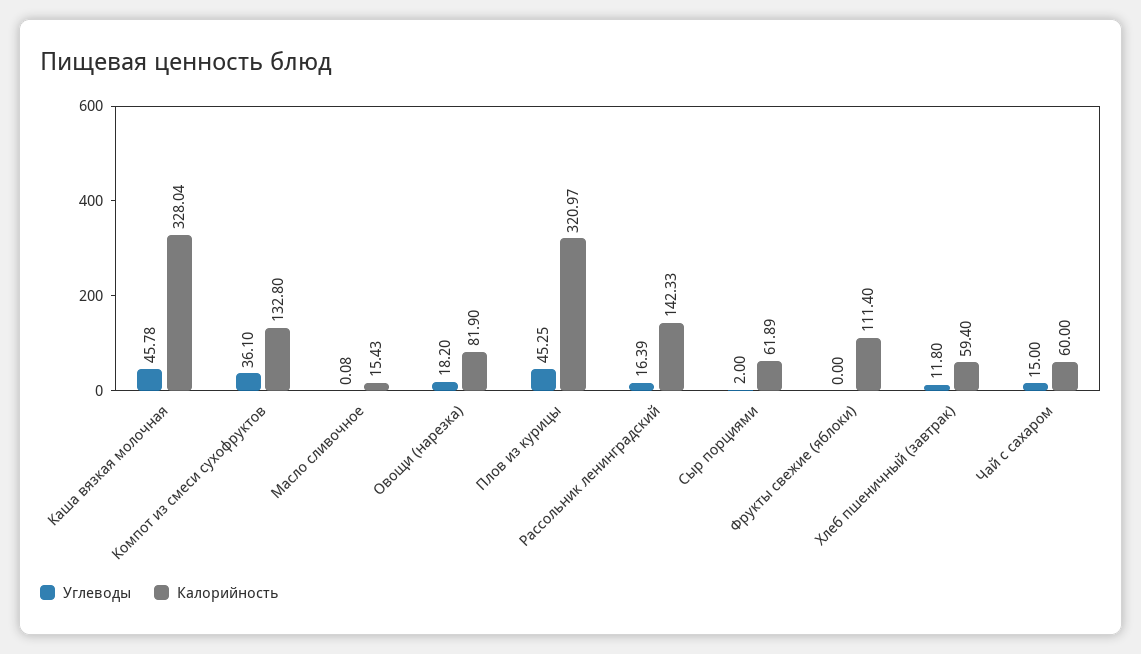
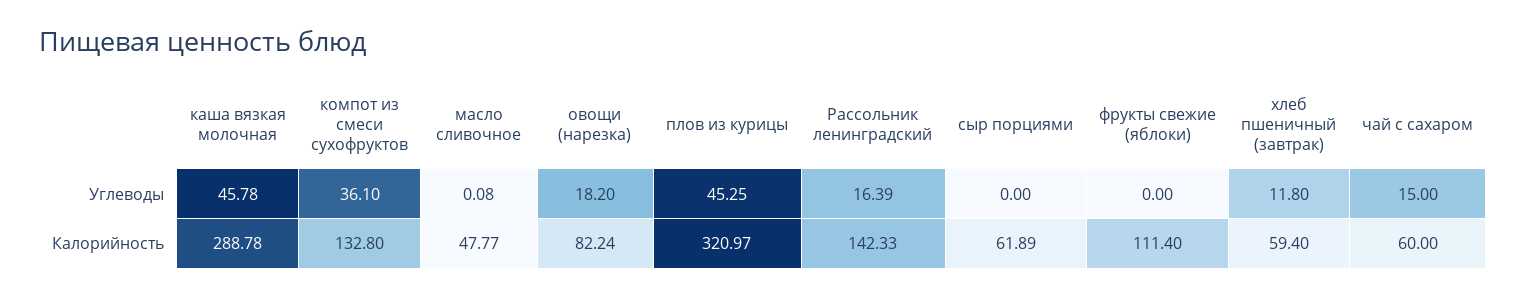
Калорийность, Каша вязкая молочная: 328.04 -> 288.78
Калорийность, Масло сливочное: 15.43 -> 47.77
Калорийность, Овощи (нарезка): 81.9 -> 82.24
Углеводы, Сыр порциями: 2 -> 0

